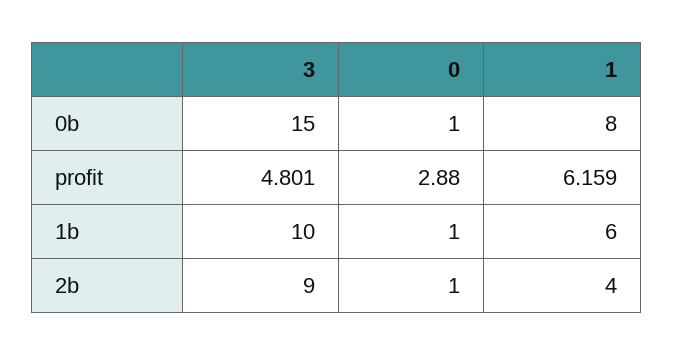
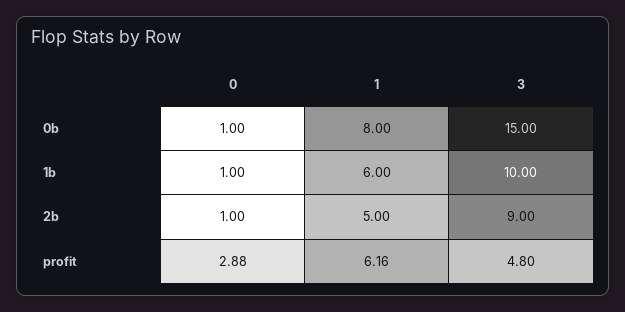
1, 2b: 4 -> 5

